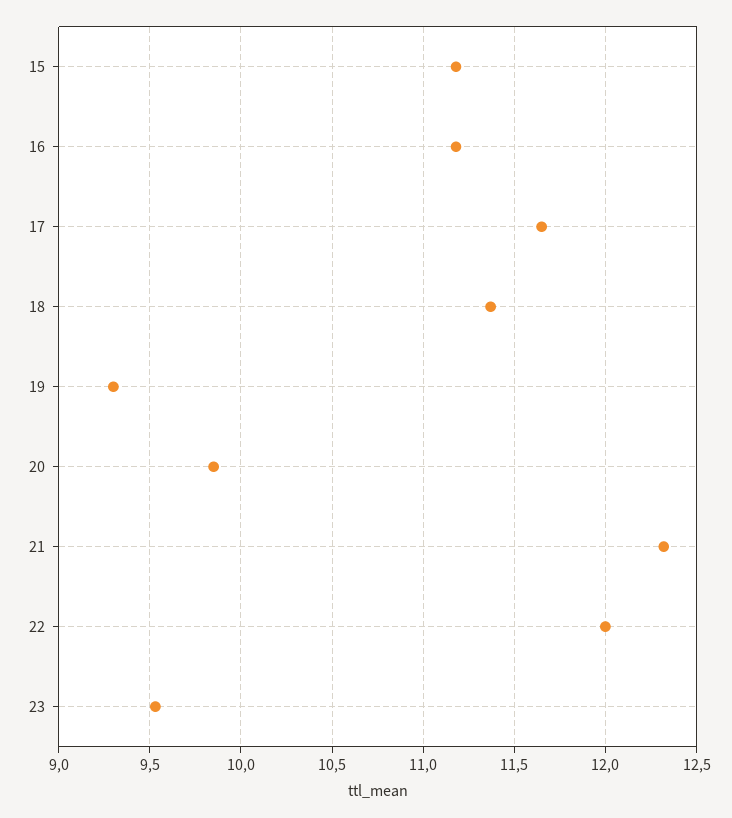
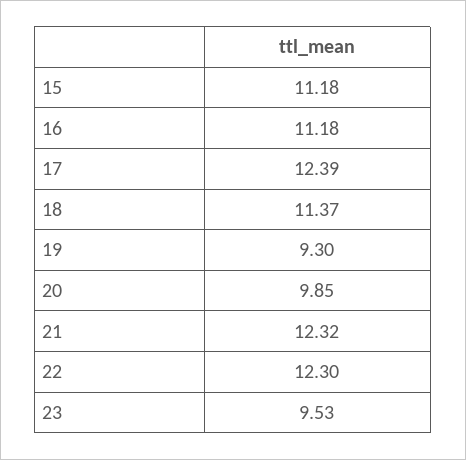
17: 11.65 -> 12.39
22: 12 -> 12.3

